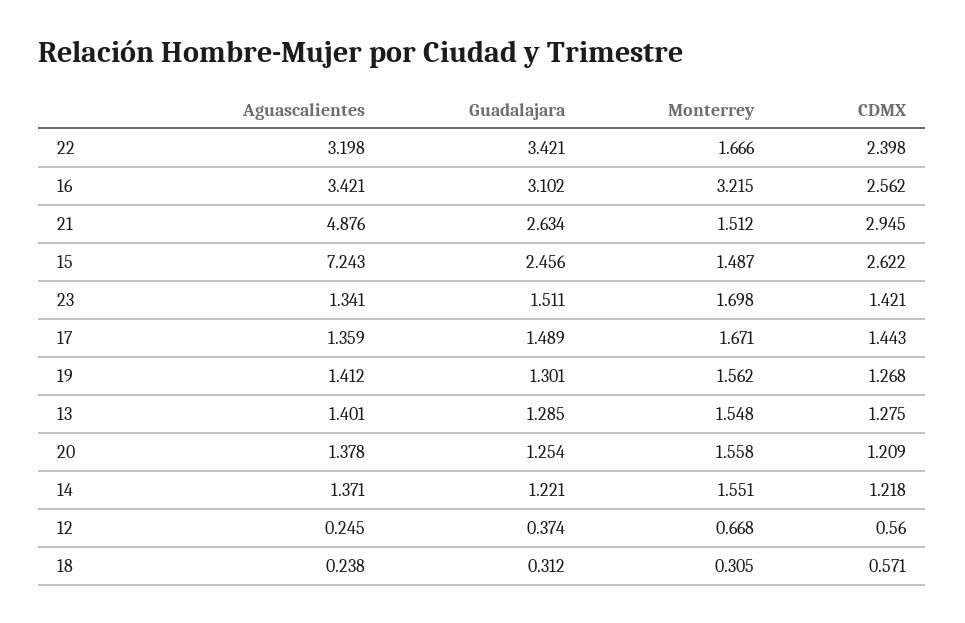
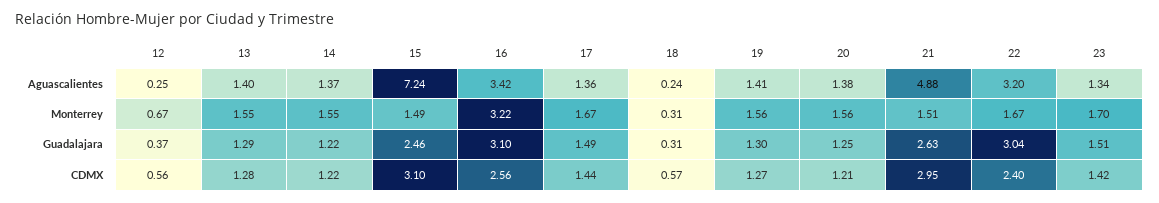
Guadalajara, 22: 3.421 -> 3.04
CDMX, 15: 2.622 -> 3.1

